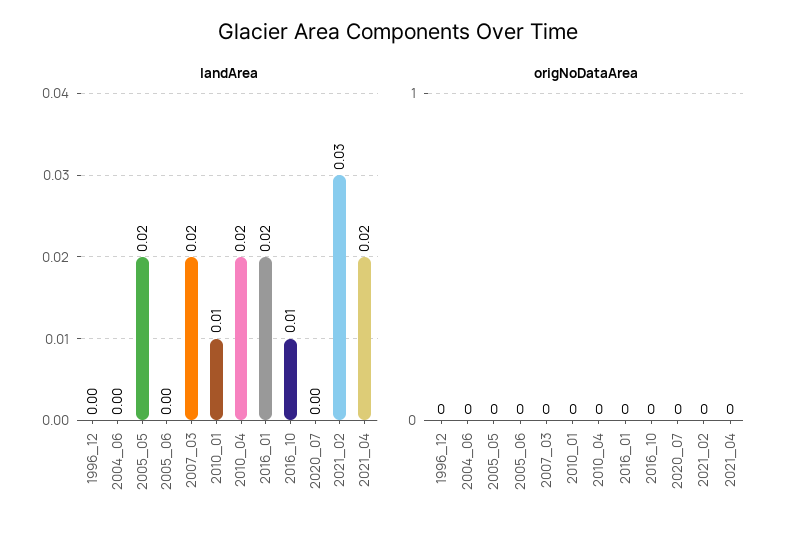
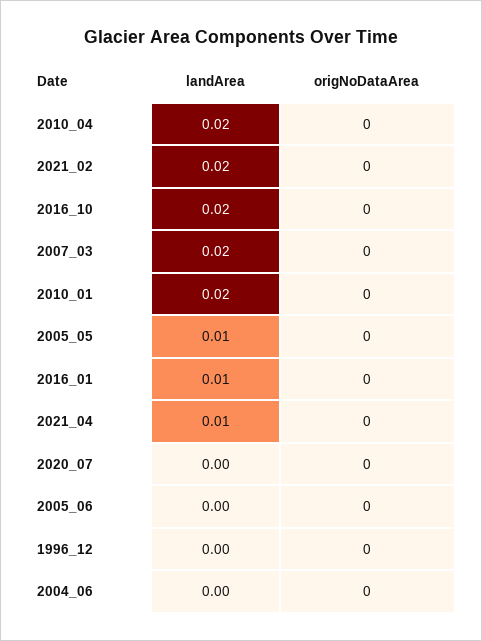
landArea, 2005_05: 0.02 -> 0.01
landArea, 2010_01: 0.01 -> 0.02
landArea, 2016_01: 0.02 -> 0.01
landArea, 2016_10: 0.01 -> 0.02
landArea, 2021_02: 0.03 -> 0.02
landArea, 2021_04: 0.02 -> 0.01

